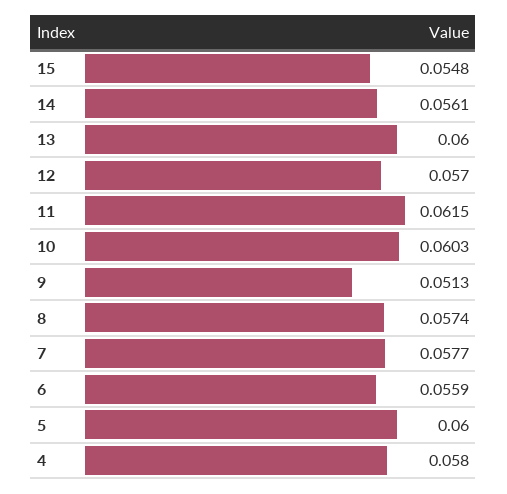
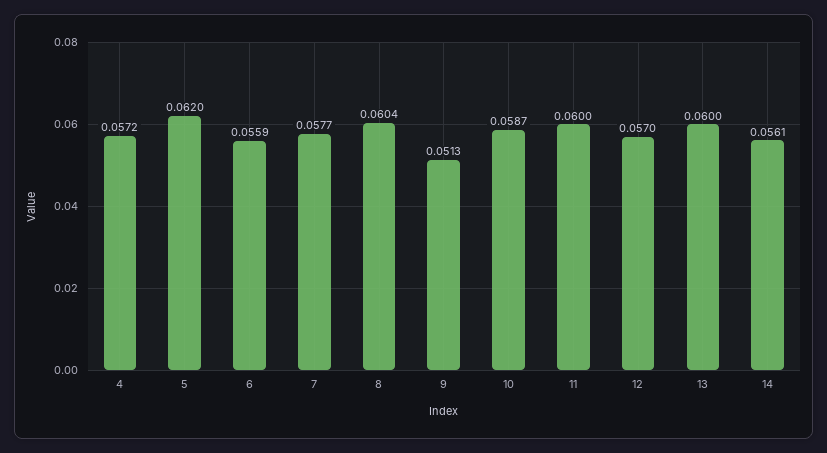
15: 0.0548 -> none
11: 0.0615 -> 0.06
10: 0.0603 -> 0.0587
8: 0.0574 -> 0.0604
5: 0.06 -> 0.062
4: 0.058 -> 0.0572

